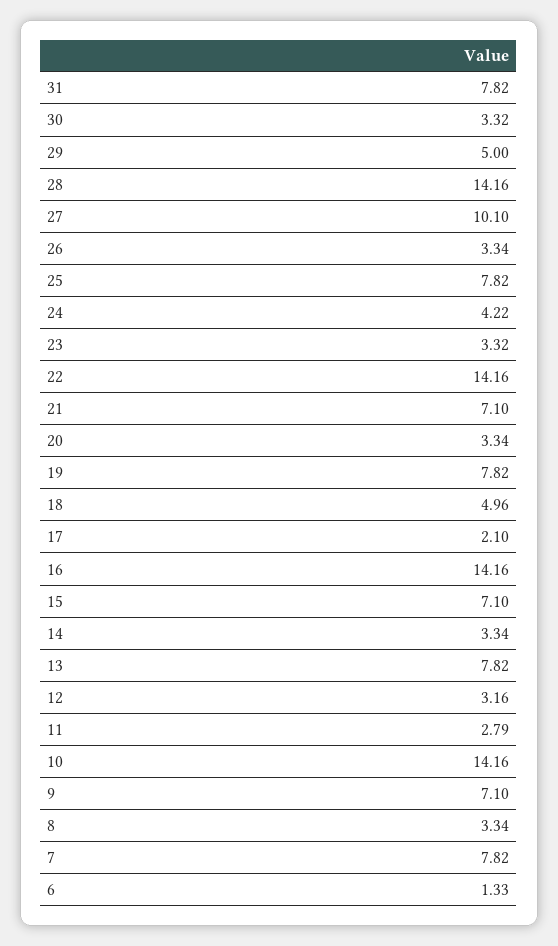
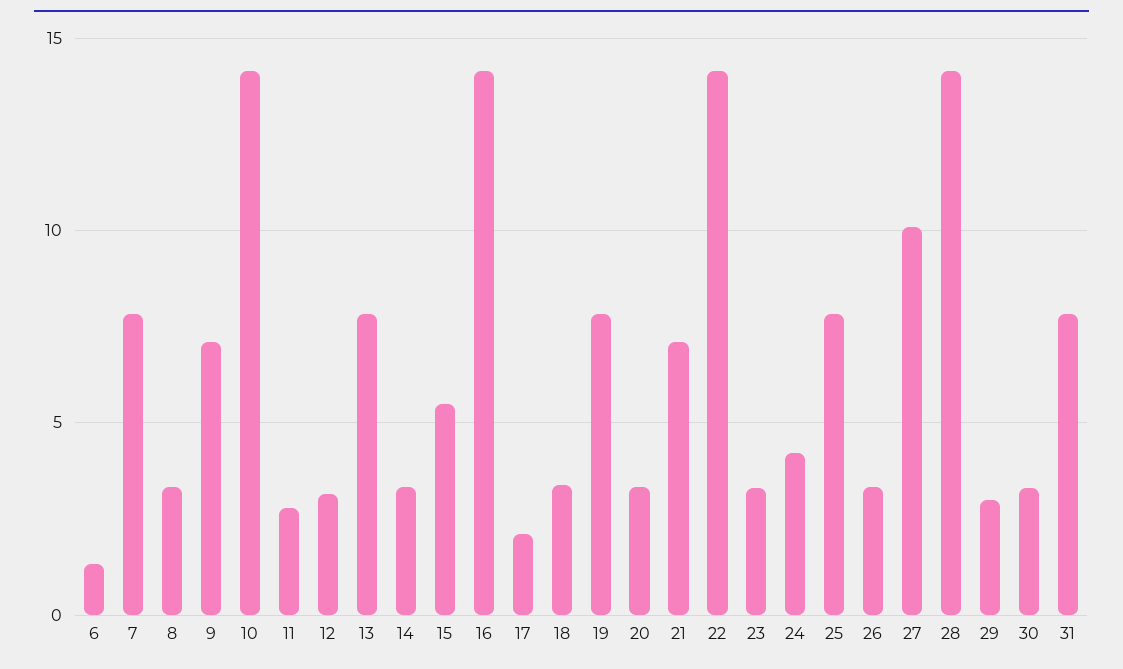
29: 5 -> 3
18: 4.96 -> 3.5
15: 7.1 -> 5.5

